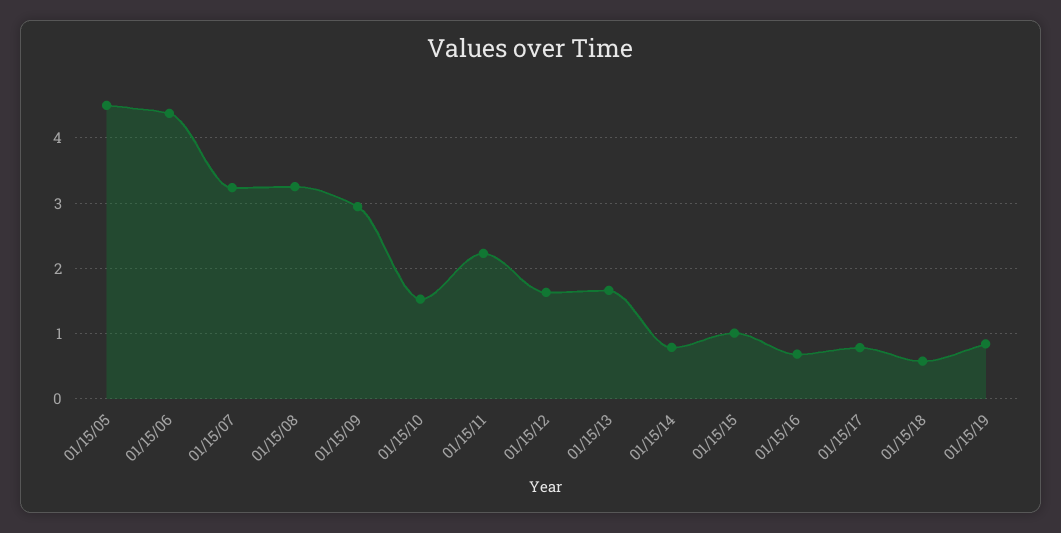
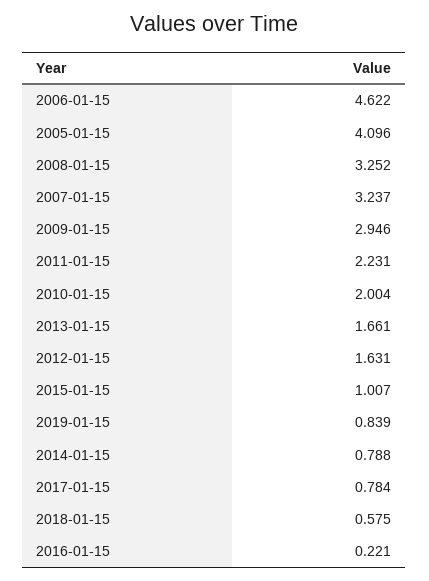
01/15/05: 4.5 -> 4.096
01/15/06: 4.4 -> 4.622
01/15/10: 1.5 -> 2.004
01/15/16: 0.7 -> 0.221

